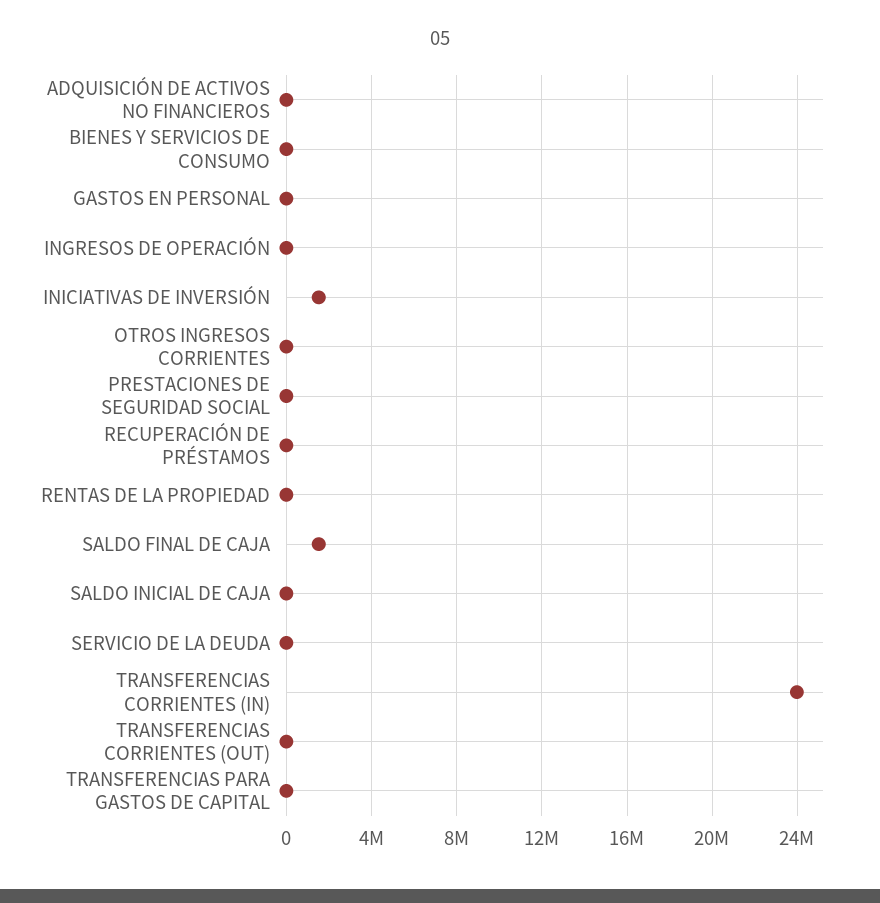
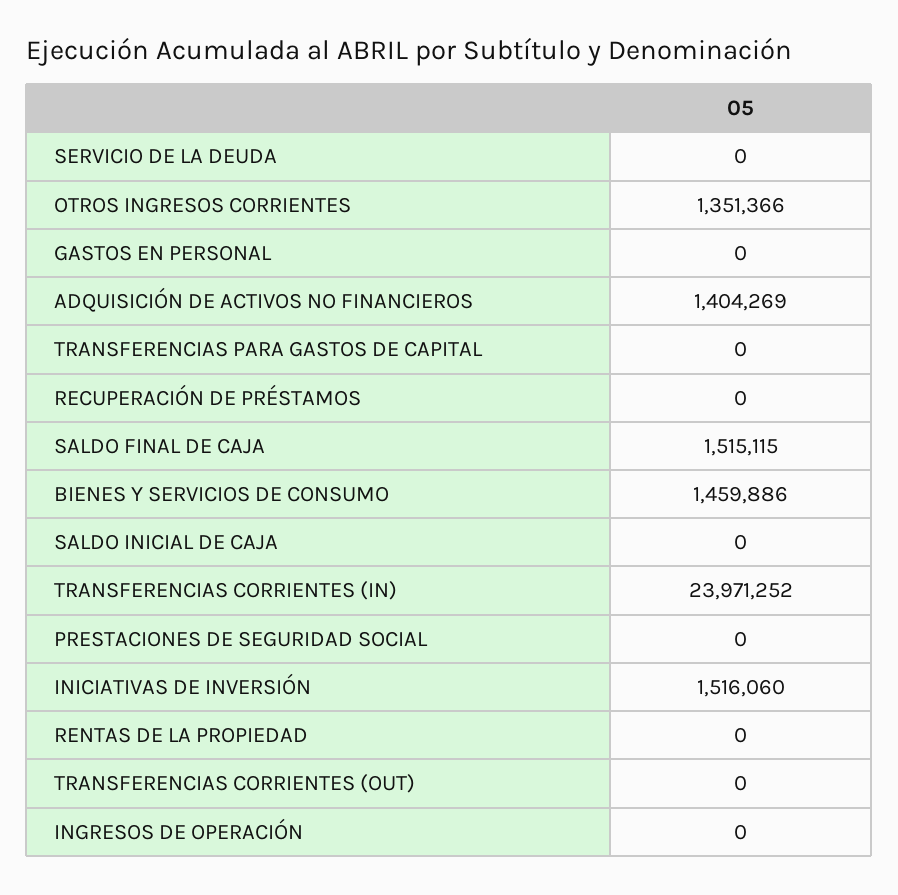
ADQUISICIÓN DE ACTIVOS NO FINANCIEROS: 0 -> 1404269
BIENES Y SERVICIOS DE CONSUMO: 0 -> 1459886
OTROS INGRESOS CORRIENTES: 0 -> 1351366

